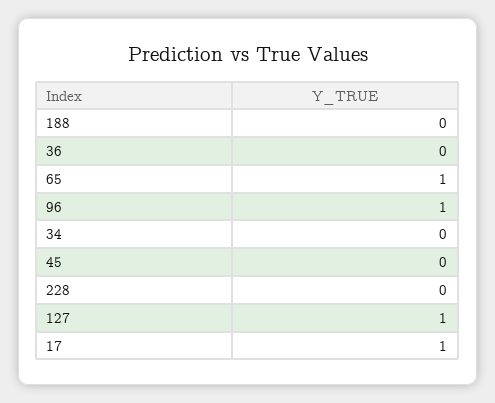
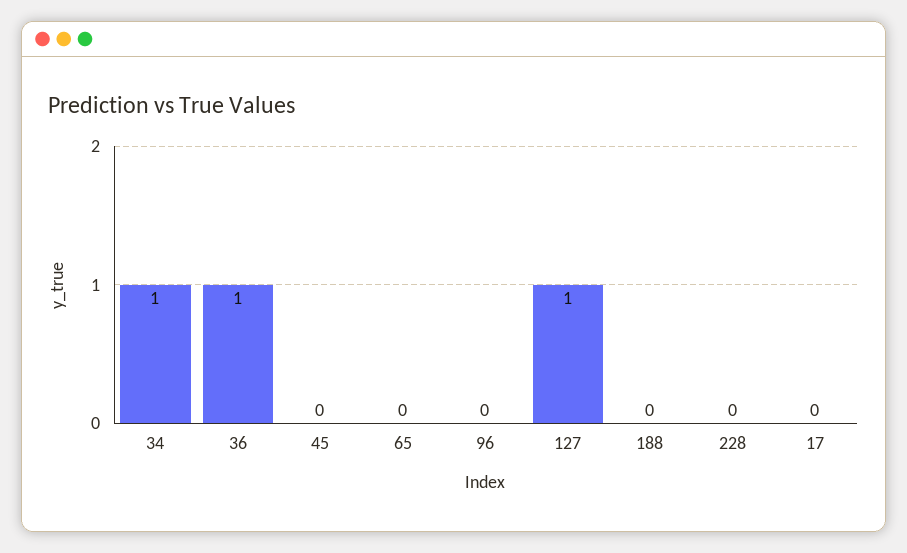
36: 0 -> 1
65: 1 -> 0
96: 1 -> 0
34: 0 -> 1
17: 1 -> 0

